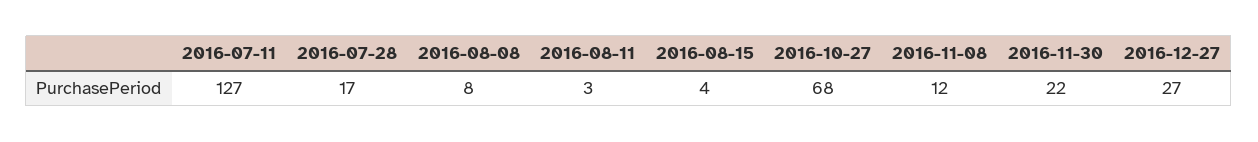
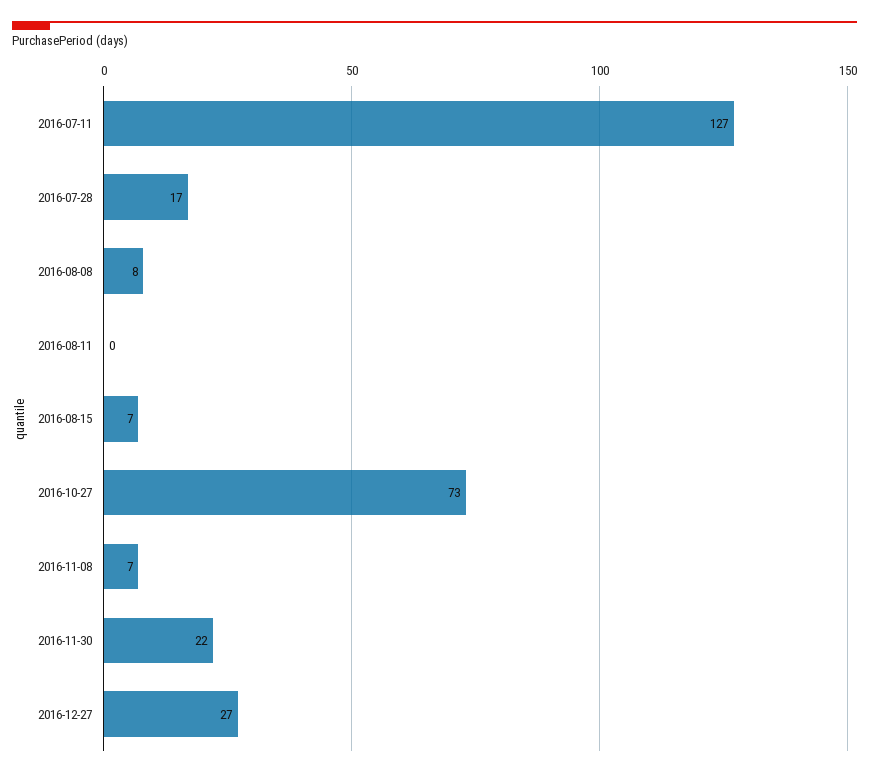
2016-08-11: 3 -> 0
2016-08-15: 4 -> 7
2016-10-27: 68 -> 73
2016-11-08: 12 -> 7

